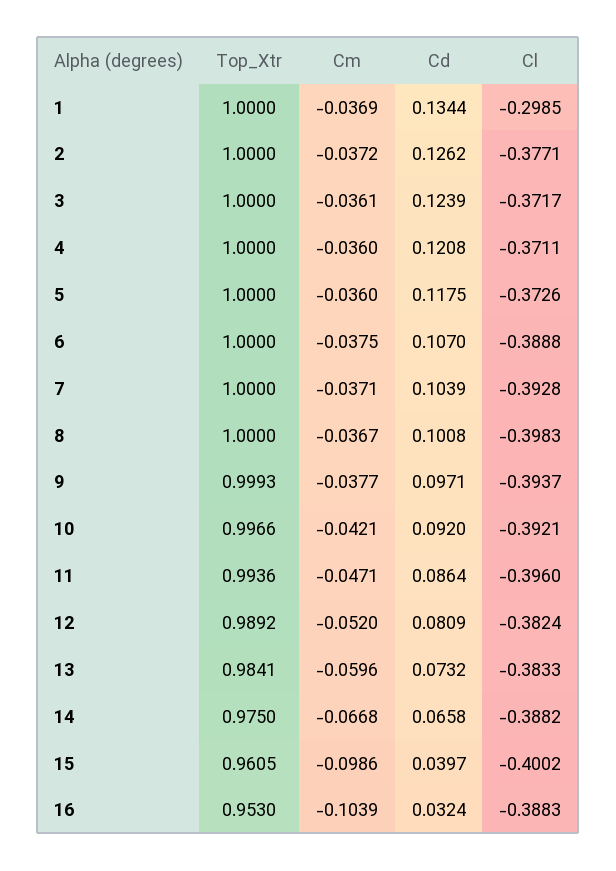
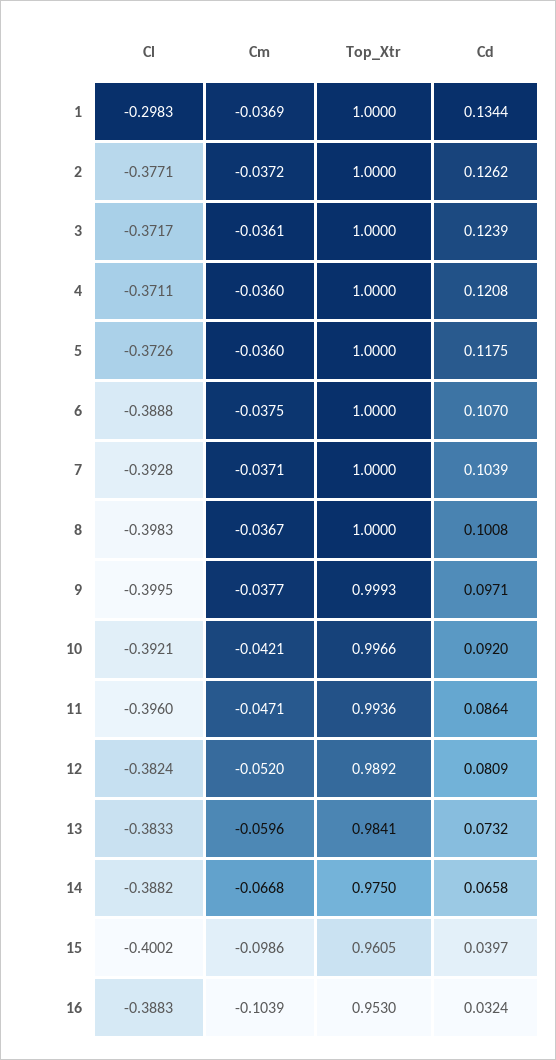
Cl, 1: -0.2985 -> -0.2983
Cl, 9: -0.3937 -> -0.3995

